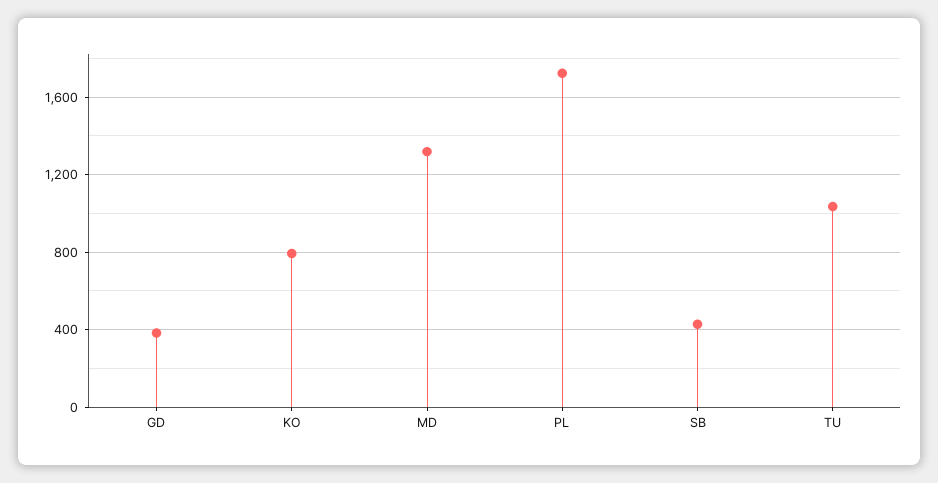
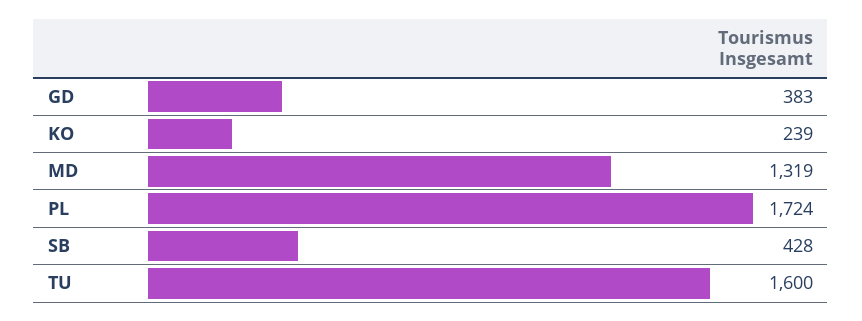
KO: 800 -> 239
TU: 1050 -> 1600

